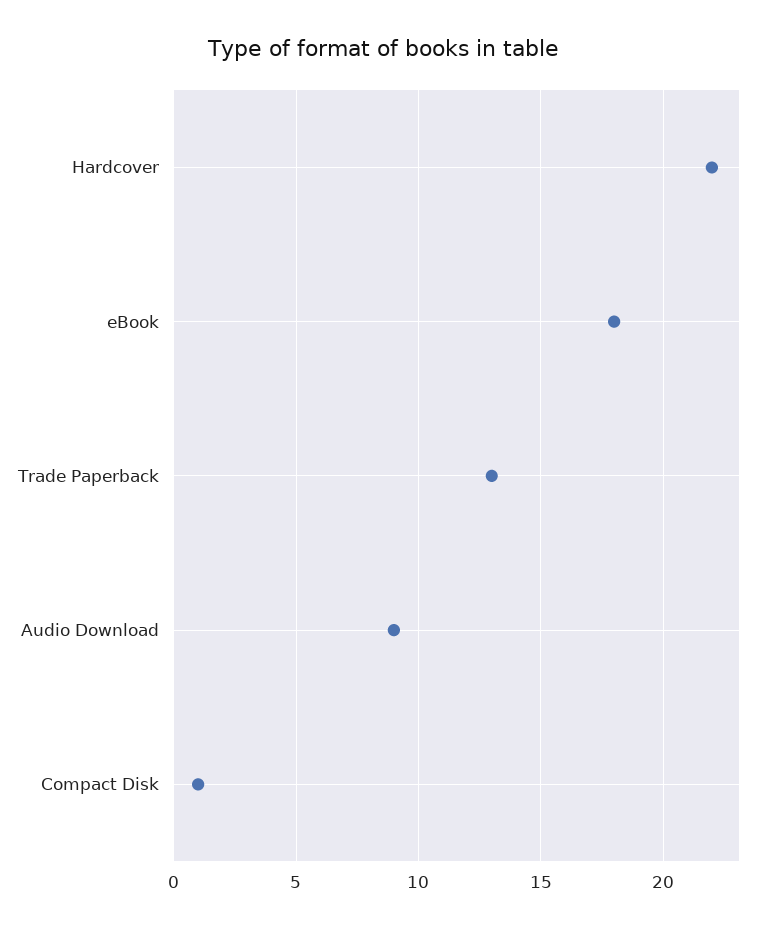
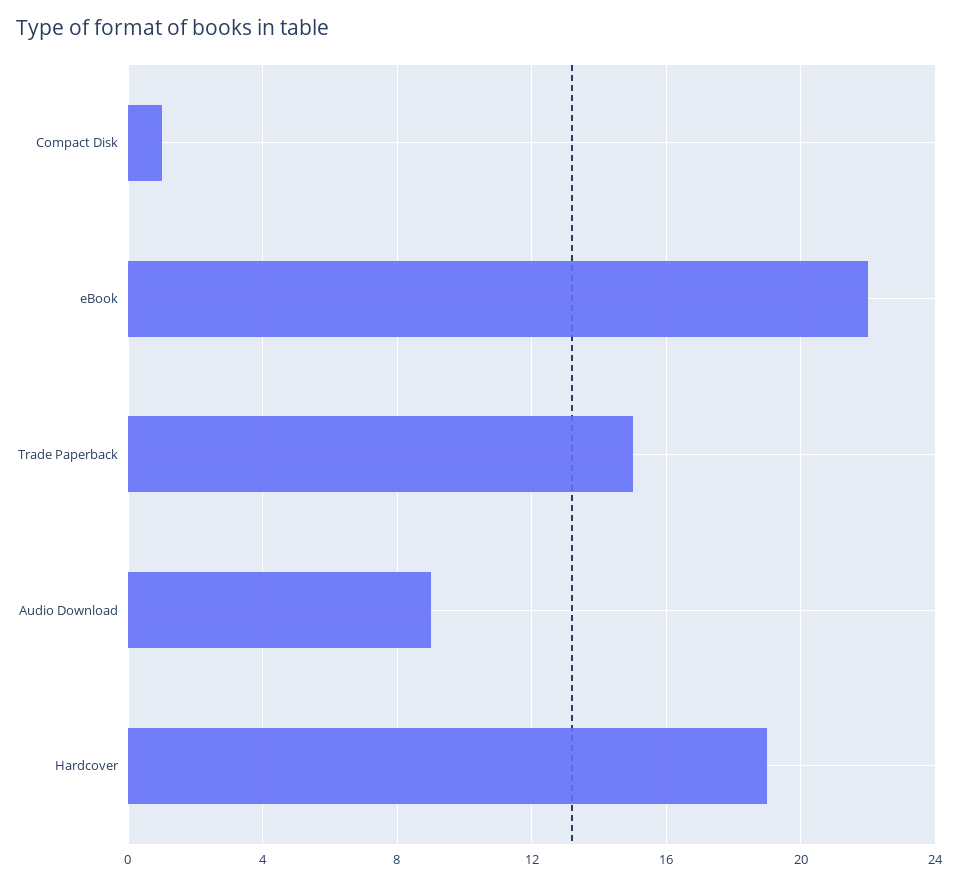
Hardcover: 22 -> 19
eBook: 18 -> 22
Trade Paperback: 13 -> 15

